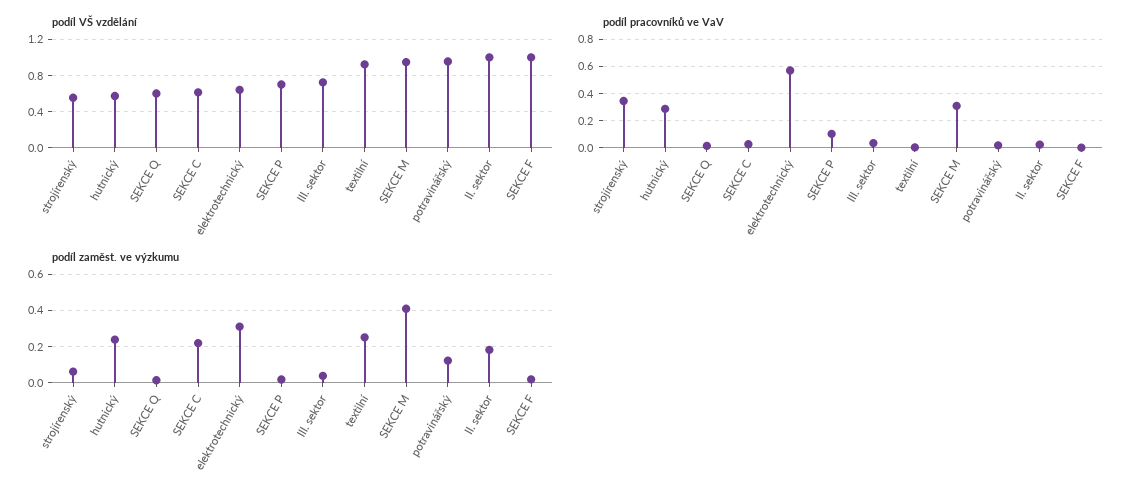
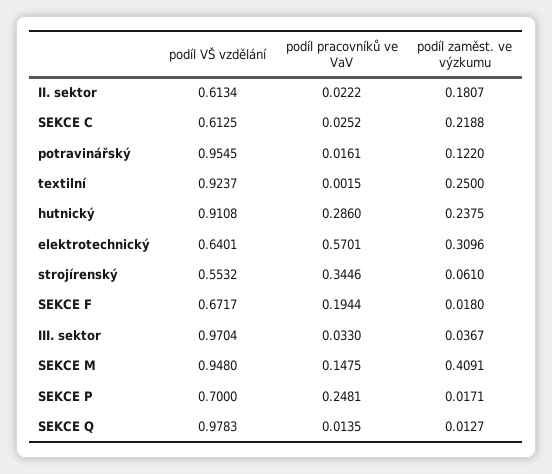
podíl VŠ vzdělání, hutnický: 0.6 -> 0.9108
podíl VŠ vzdělání, SEKCE Q: 0.6 -> 0.9783
podíl VŠ vzdělání, III. sektor: 0.7 -> 0.9704
podíl VŠ vzdělání, II. sektor: 1 -> 0.6134
podíl VŠ vzdělání, SEKCE F: 1 -> 0.6717
podíl pracovníků ve VaV, SEKCE P: 0.1 -> 0.2481
podíl pracovníků ve VaV, SEKCE M: 0.3 -> 0.1475
podíl pracovníků ve VaV, SEKCE F: 0 -> 0.1944

